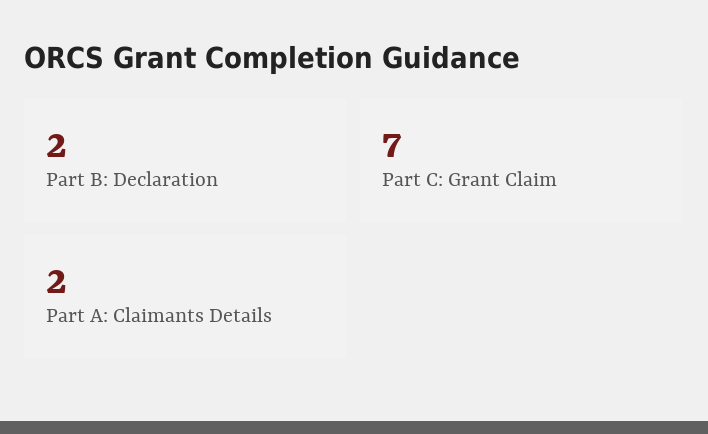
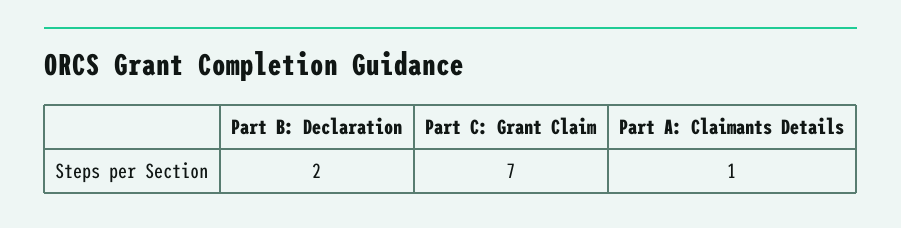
Part A: Claimants Details: 2 -> 1

